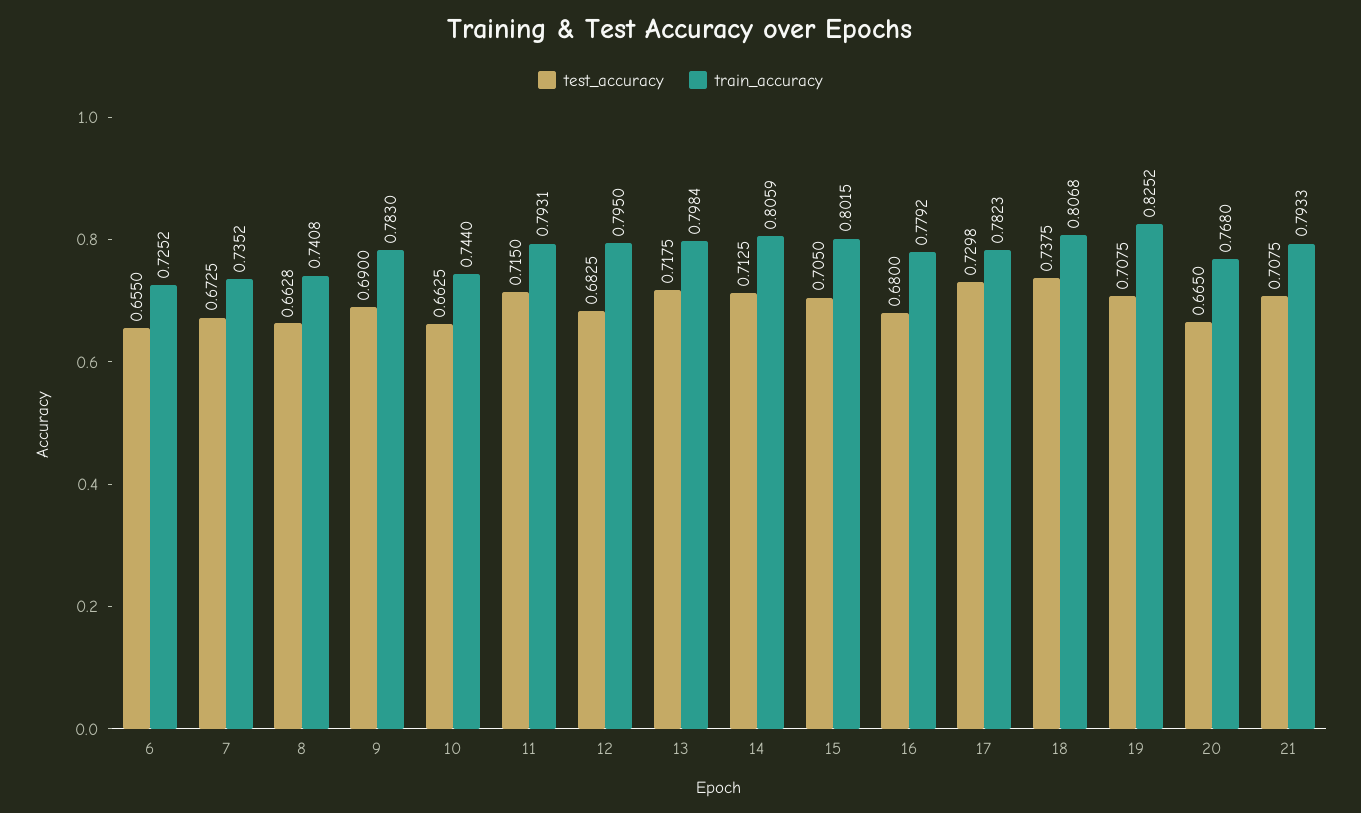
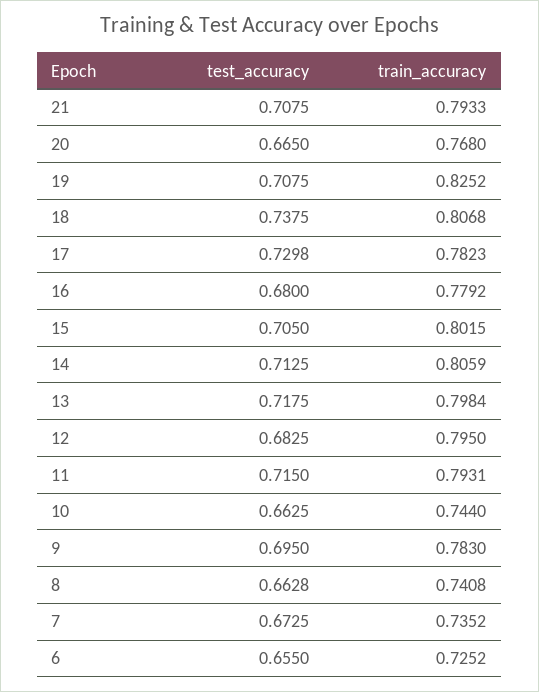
test_accuracy, 9: 0.69 -> 0.695

